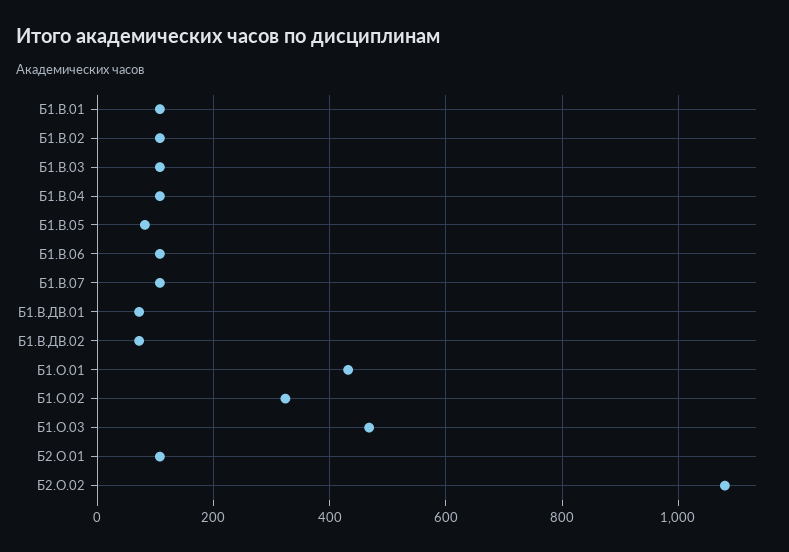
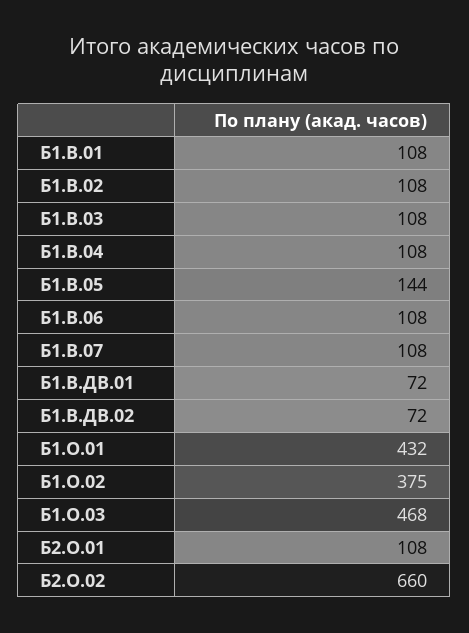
Б1.В.05: 80 -> 144
Б1.О.02: 320 -> 375
Б2.О.02: 1080 -> 660

